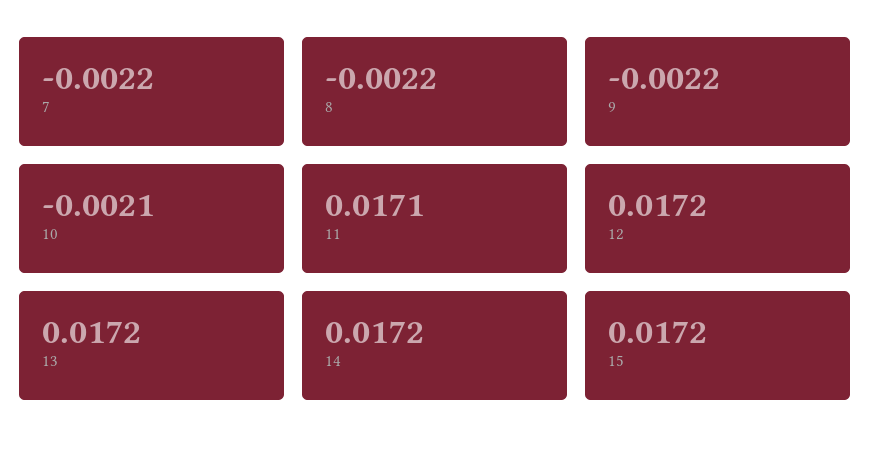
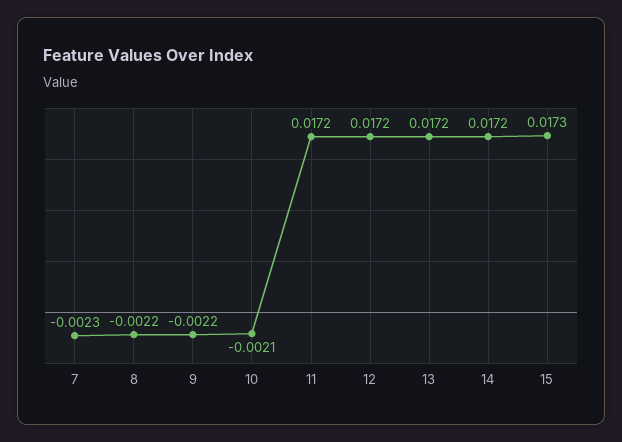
7: -0.0022 -> -0.0023
11: 0.0171 -> 0.0172
15: 0.0172 -> 0.0173

